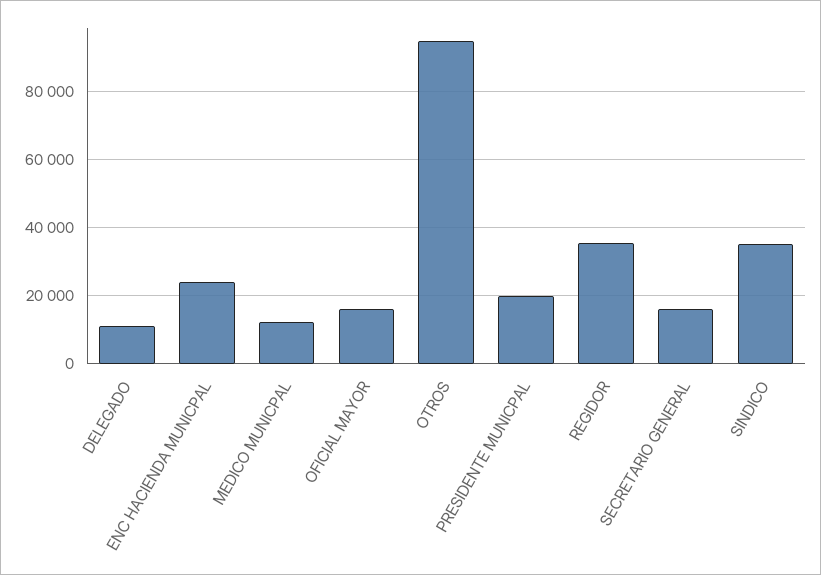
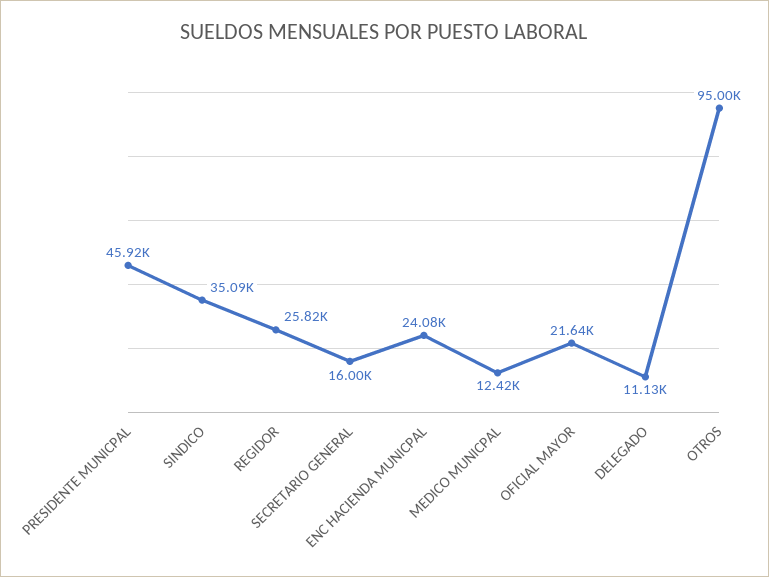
OFICIAL MAYOR: 16000 -> 21640
PRESIDENTE MUNICPAL: 20000 -> 45920
REGIDOR: 36000 -> 25820

